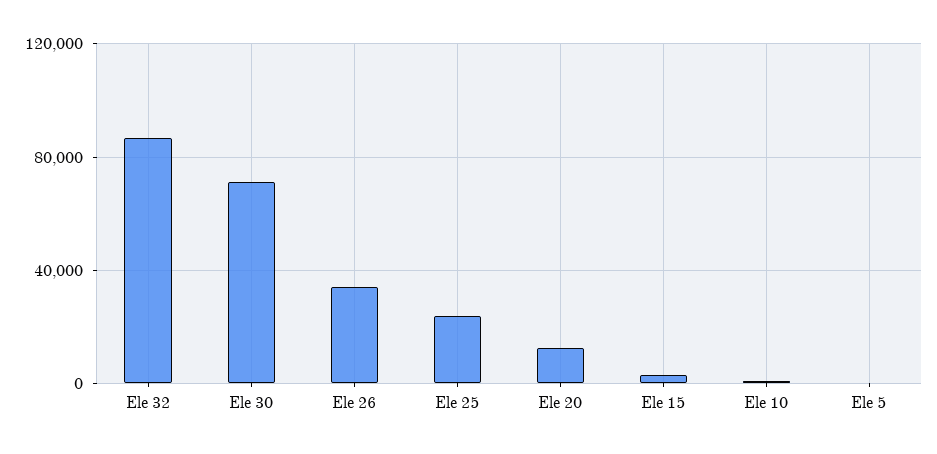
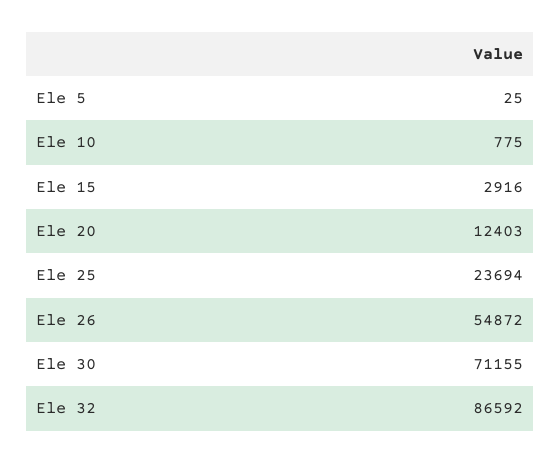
Ele 26: 35000 -> 54872

